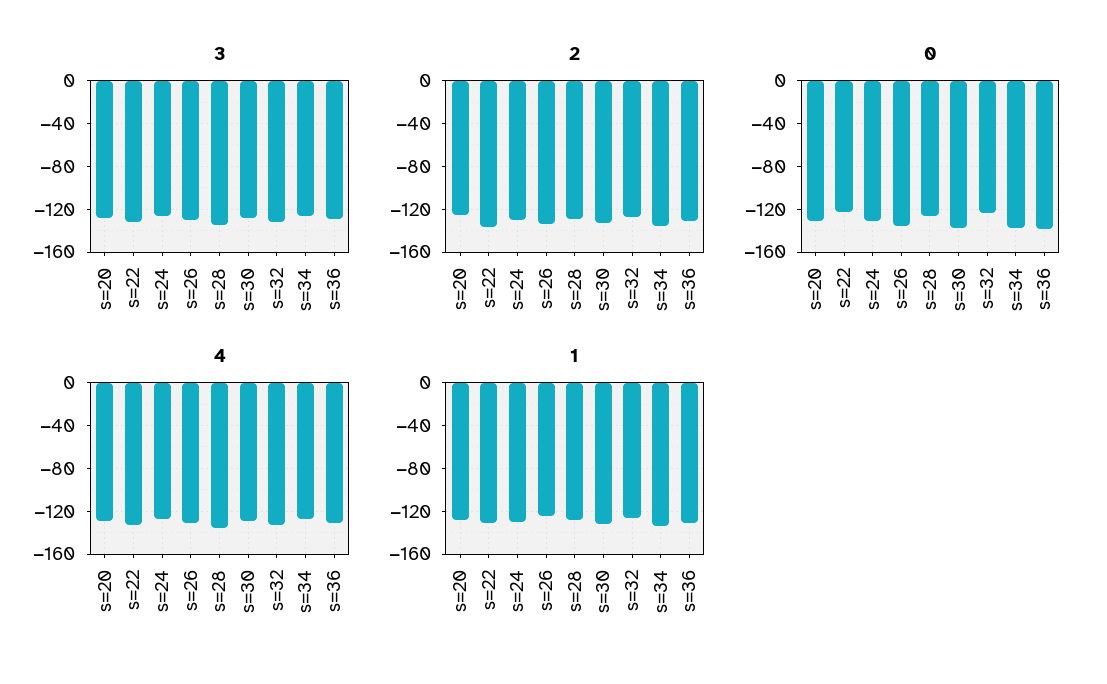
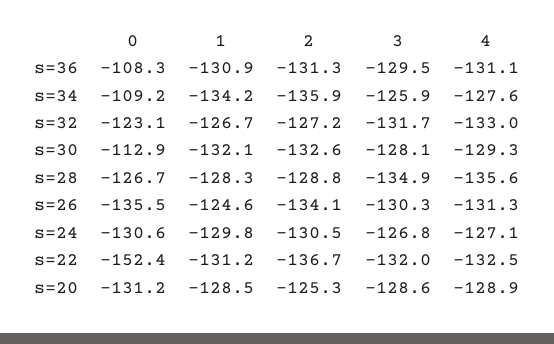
0, s=22: -120 -> -152.4
0, s=30: -140 -> -112.9
0, s=34: -140 -> -109.2
0, s=36: -140 -> -108.3

